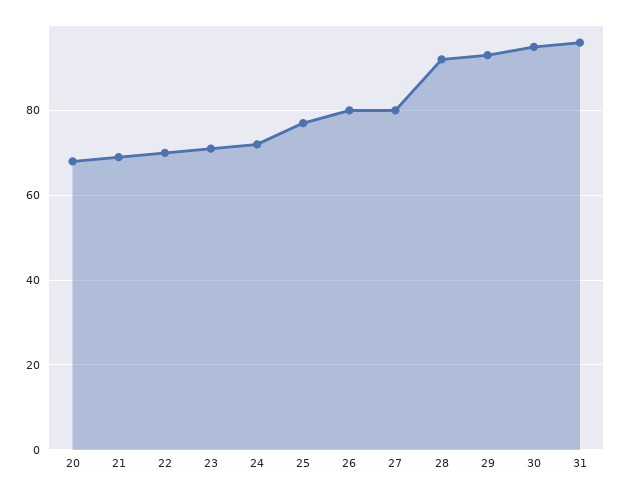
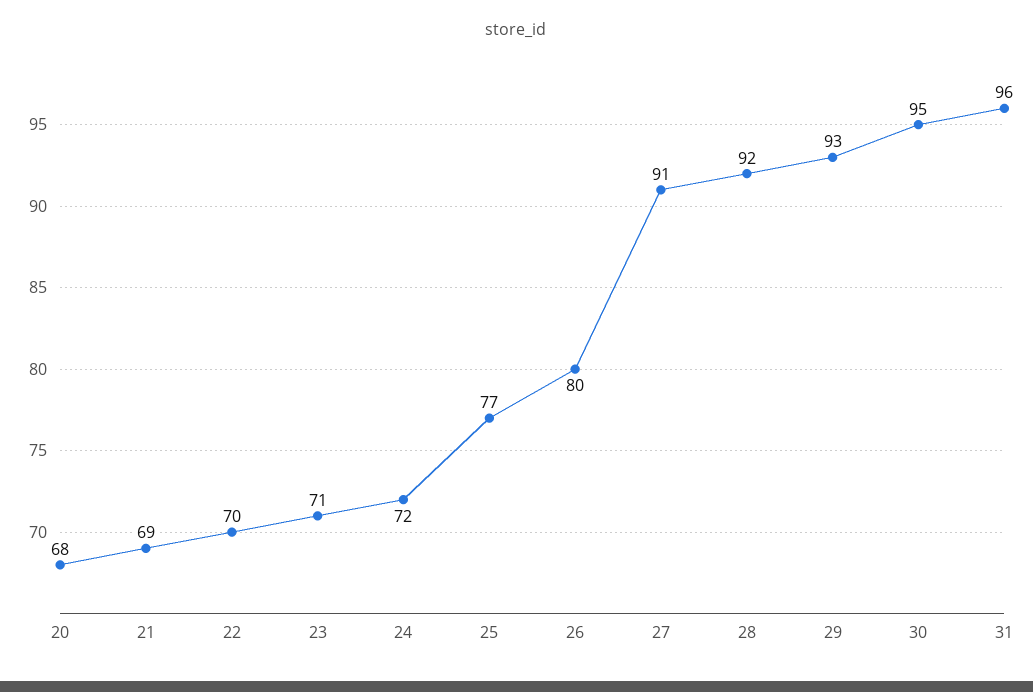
27: 80 -> 91

